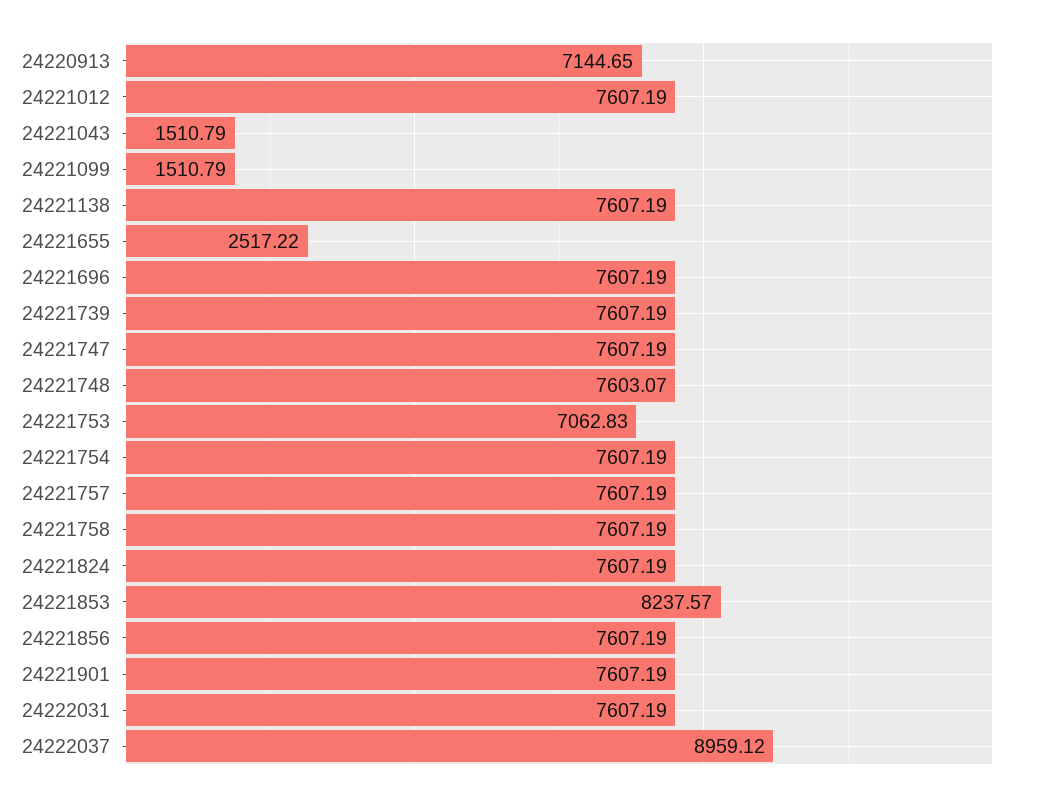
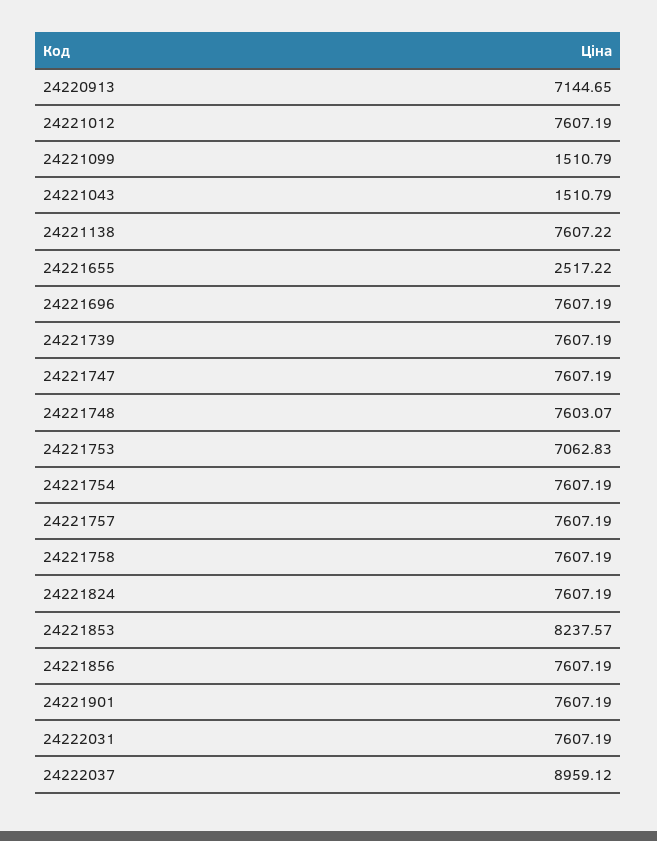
24221138: 7607.19 -> 7607.22

